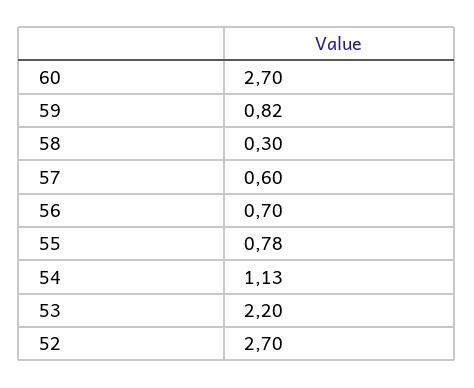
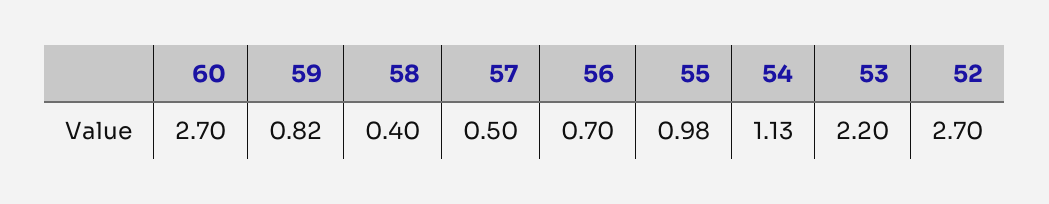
58: 0.3 -> 0.4
57: 0.6 -> 0.5
55: 0.78 -> 0.98

